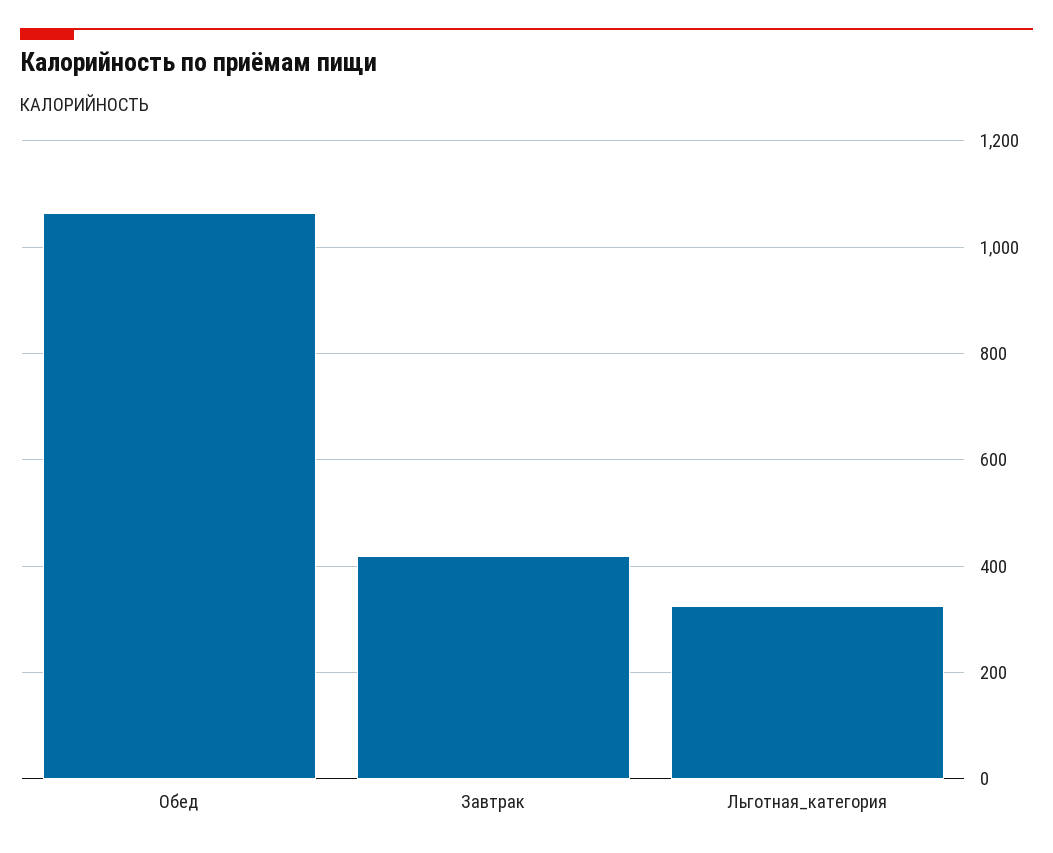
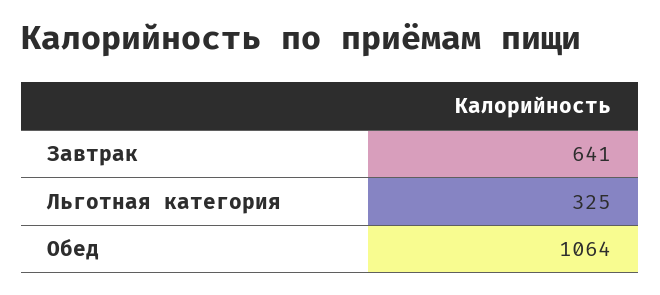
Завтрак: 420 -> 641

